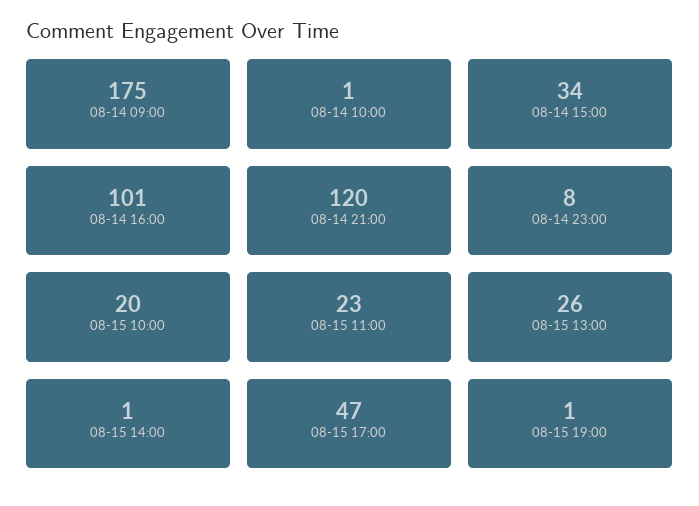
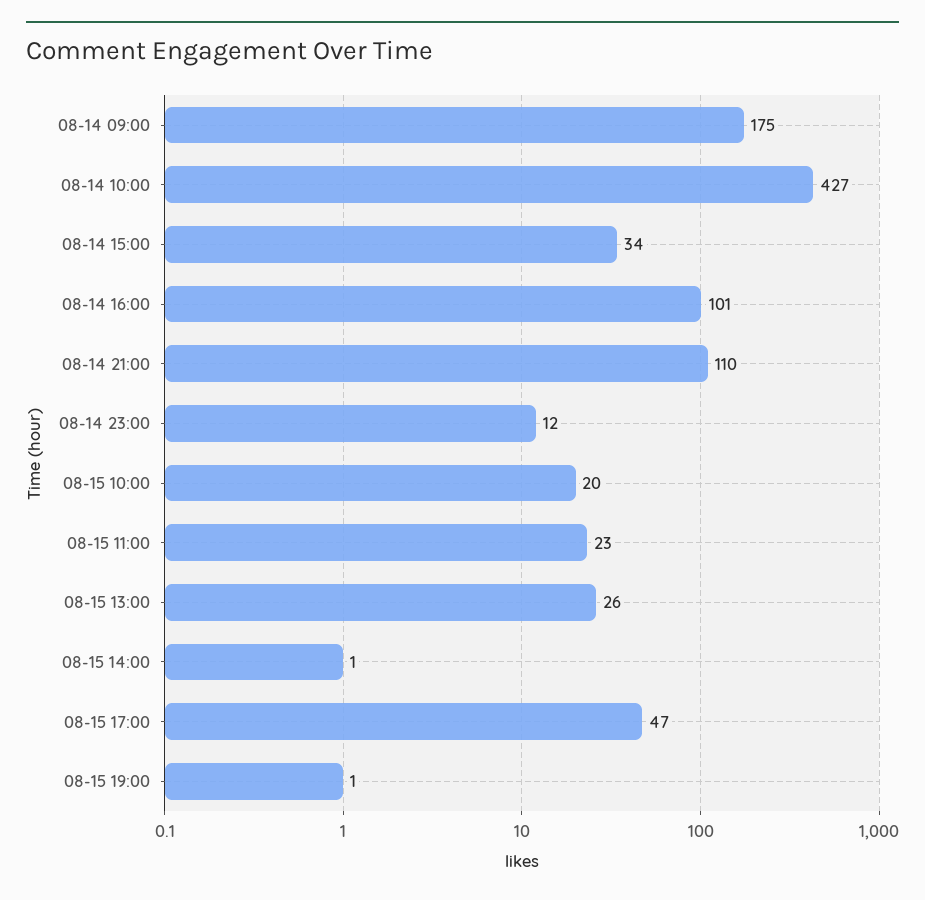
08-14 10:00: 1 -> 427
08-14 21:00: 120 -> 110
08-14 23:00: 8 -> 12

